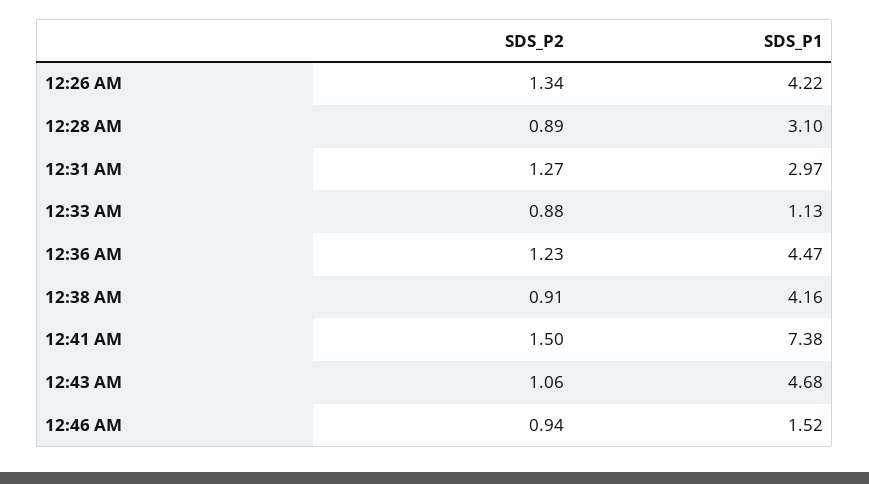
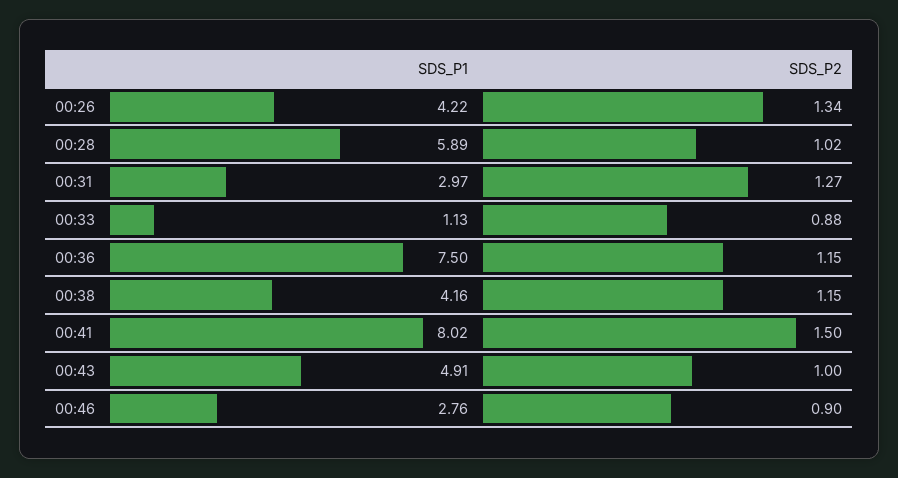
SDS_P2, 12:28 AM: 0.89 -> 1.02
SDS_P1, 12:28 AM: 3.1 -> 5.89
SDS_P2, 12:36 AM: 1.23 -> 1.15
SDS_P1, 12:36 AM: 4.47 -> 7.5
SDS_P2, 12:38 AM: 0.91 -> 1.15
SDS_P1, 12:41 AM: 7.38 -> 8.02
SDS_P2, 12:43 AM: 1.06 -> 1
SDS_P1, 12:43 AM: 4.68 -> 4.91
SDS_P2, 12:46 AM: 0.94 -> 0.9
SDS_P1, 12:46 AM: 1.52 -> 2.76

